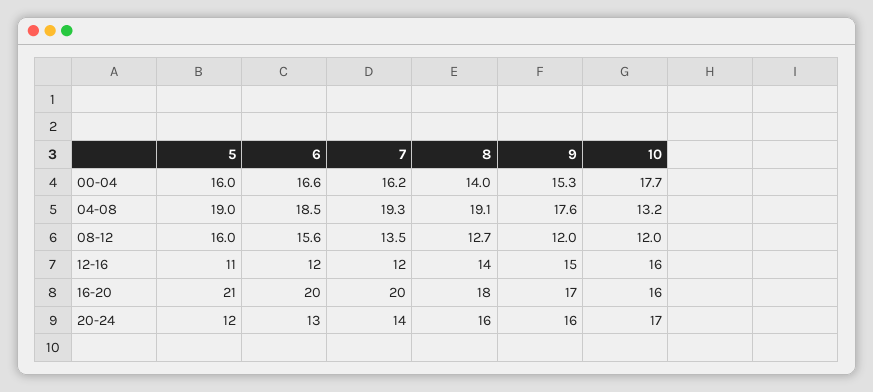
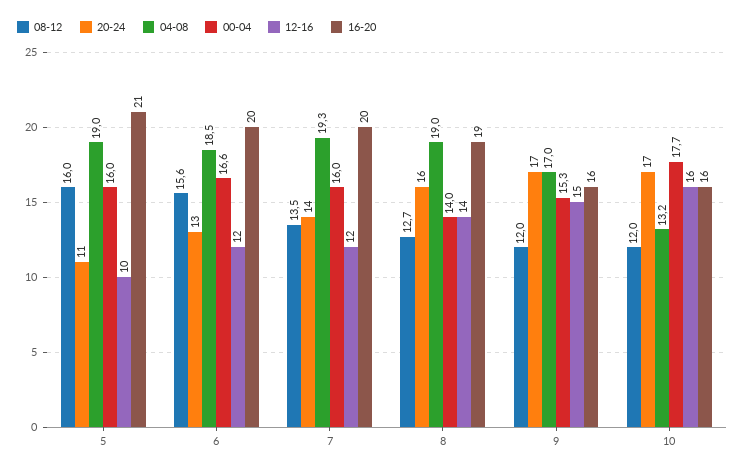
00-04, 7: 16.2 -> 16
04-08, 8: 19.1 -> 19
04-08, 9: 17.6 -> 17
12-16, 5: 11 -> 10
16-20, 8: 18 -> 19
16-20, 9: 17 -> 16
20-24, 5: 12 -> 11
20-24, 9: 16 -> 17

